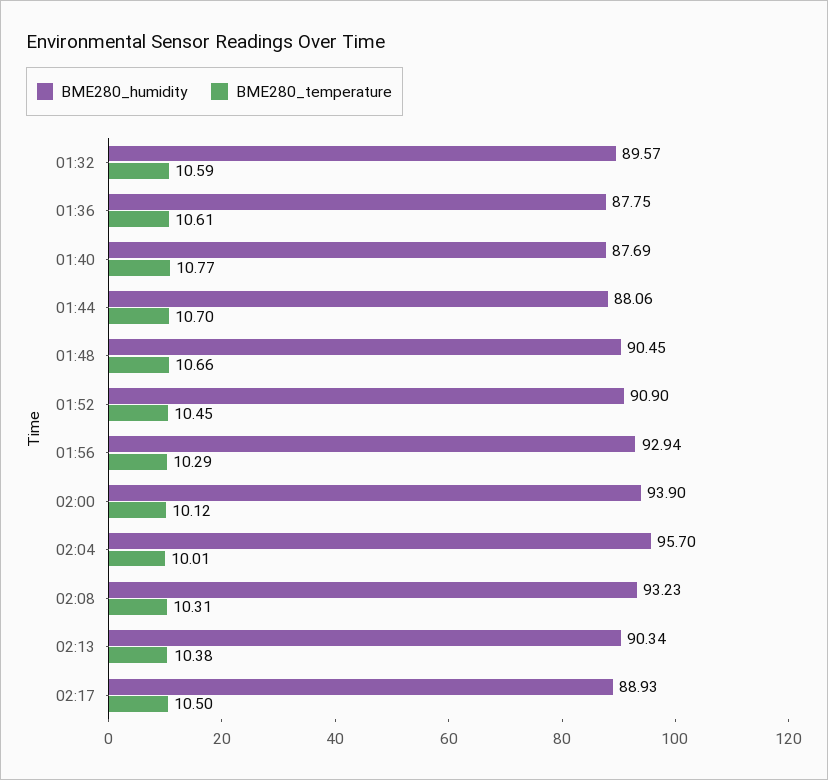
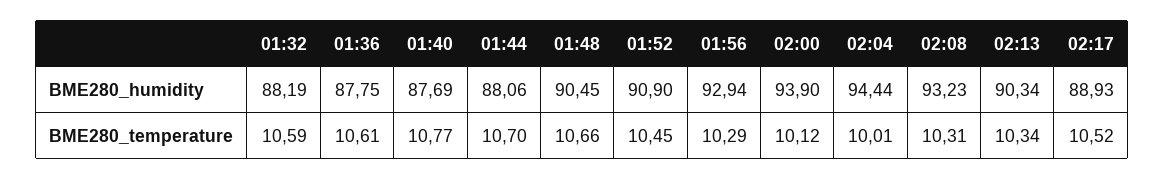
BME280_humidity, 01:32: 89.57 -> 88.19
BME280_humidity, 02:04: 95.7 -> 94.44
BME280_temperature, 02:13: 10.38 -> 10.34
BME280_temperature, 02:17: 10.5 -> 10.52

